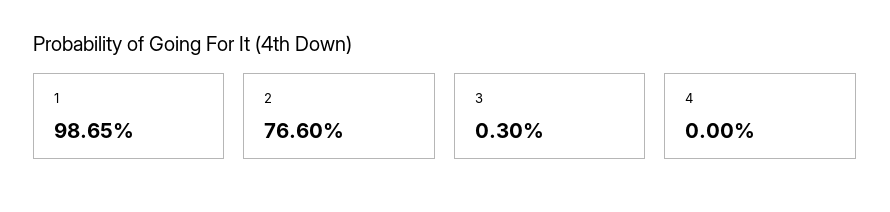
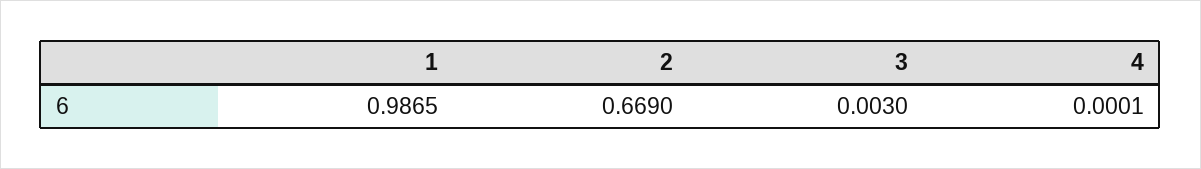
2: 0.766 -> 0.669
4: 0 -> 0.0001

